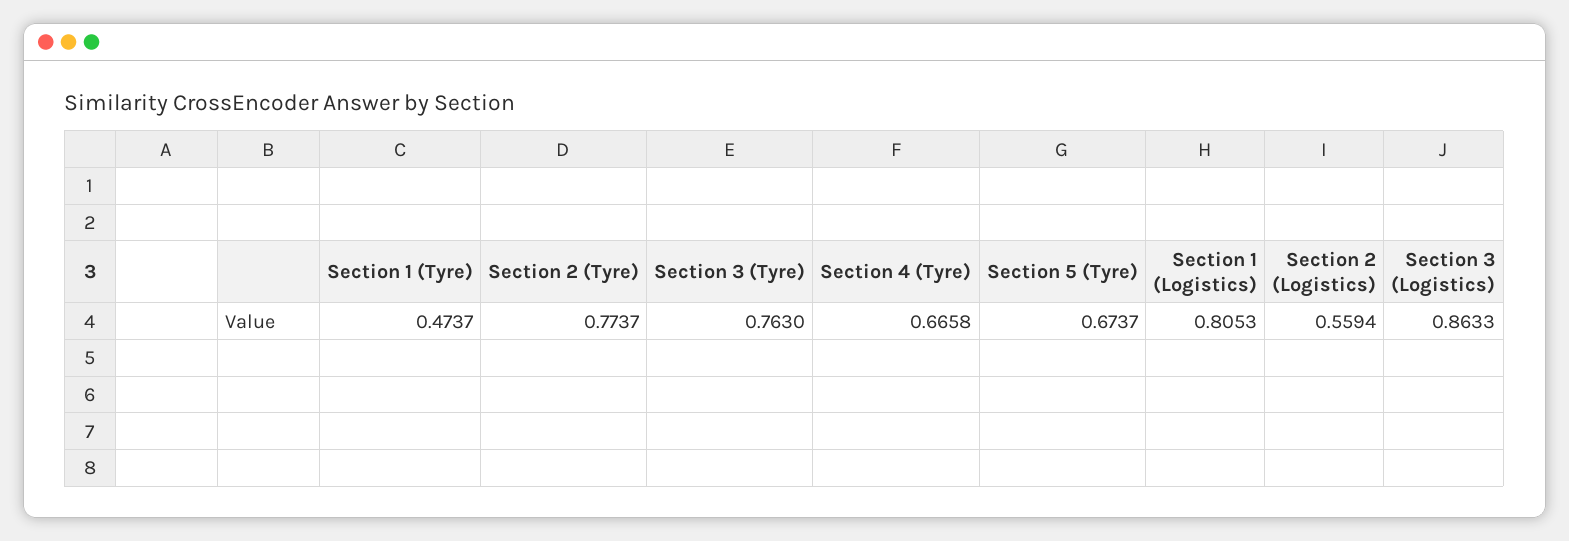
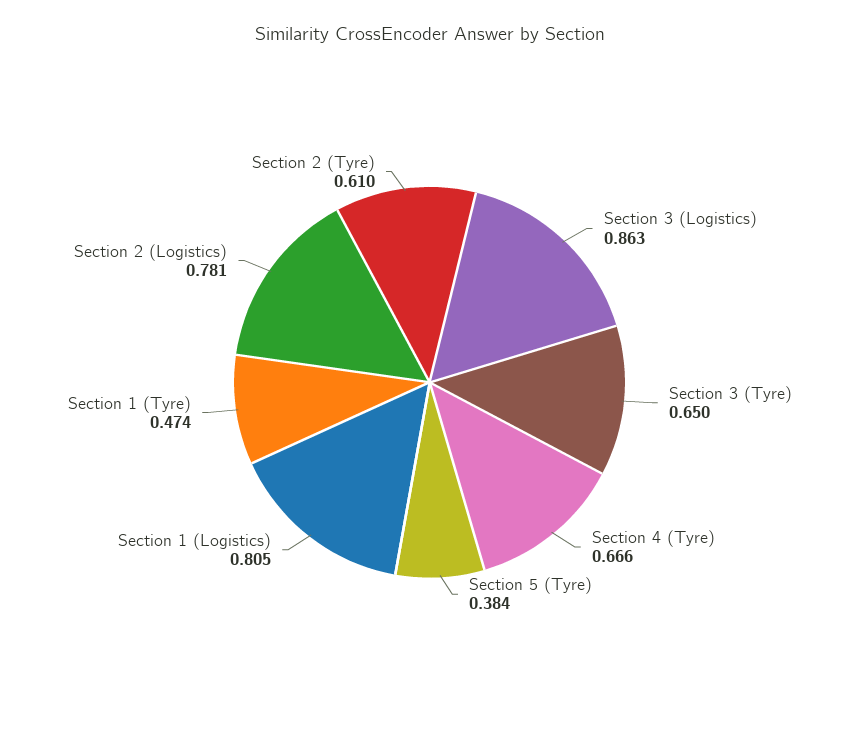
Section 2 (Tyre): 0.7737 -> 0.61
Section 3 (Tyre): 0.763 -> 0.65
Section 5 (Tyre): 0.6737 -> 0.384
Section 2 (Logistics): 0.5594 -> 0.781

